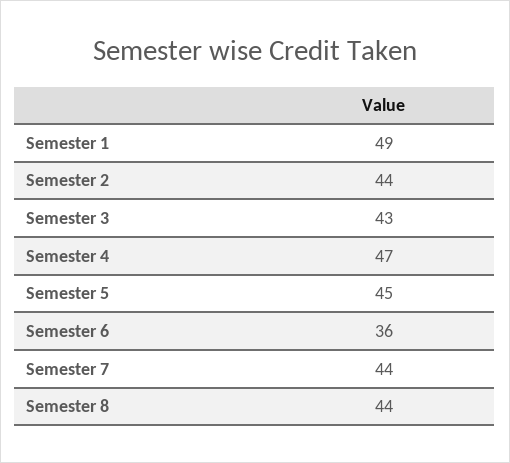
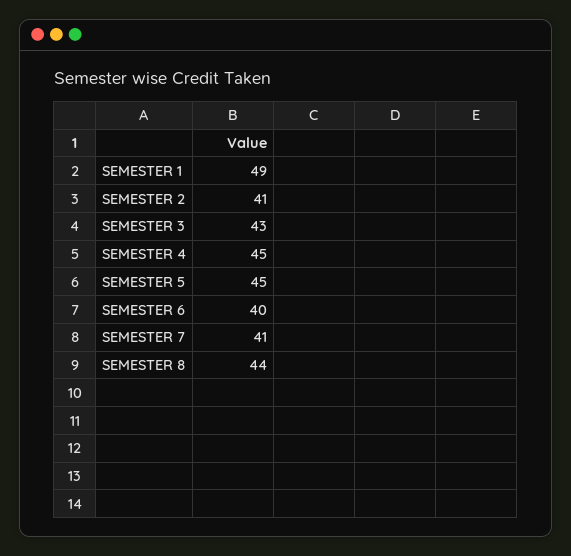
Semester 2: 44 -> 41
Semester 4: 47 -> 45
Semester 6: 36 -> 40
Semester 7: 44 -> 41

